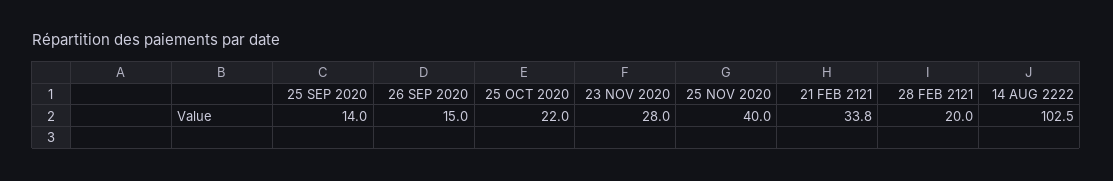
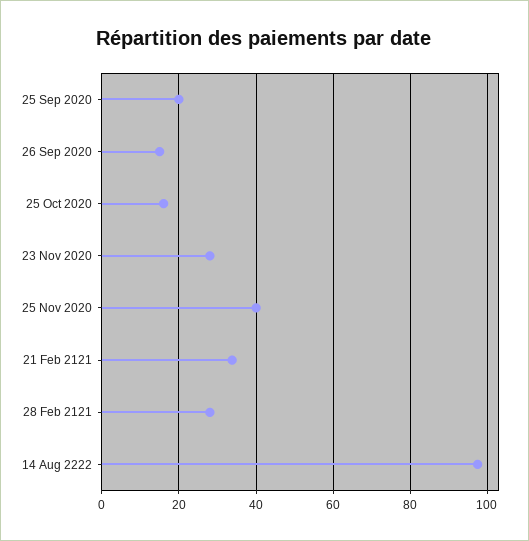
25 SEP 2020: 14 -> 20
25 OCT 2020: 22 -> 16
28 FEB 2121: 20 -> 28
14 AUG 2222: 102.5 -> 98

